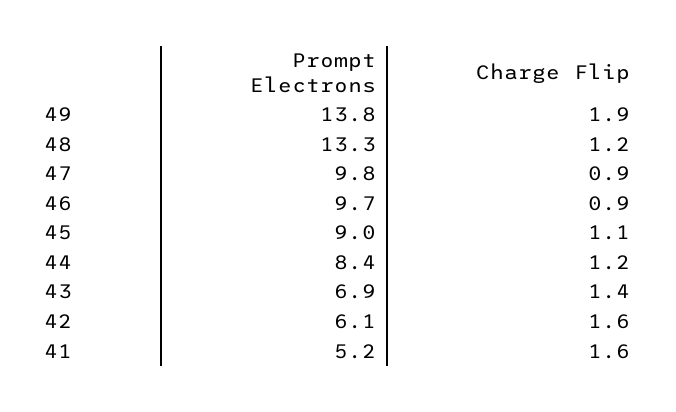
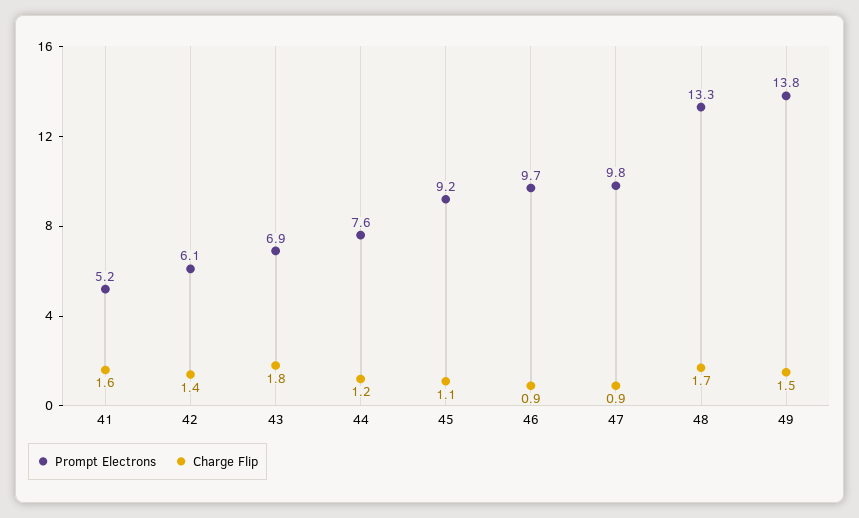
Charge Flip, 49: 1.9 -> 1.5
Charge Flip, 48: 1.2 -> 1.7
Prompt Electrons, 45: 9 -> 9.2
Prompt Electrons, 44: 8.4 -> 7.6
Charge Flip, 43: 1.4 -> 1.8
Charge Flip, 42: 1.6 -> 1.4

